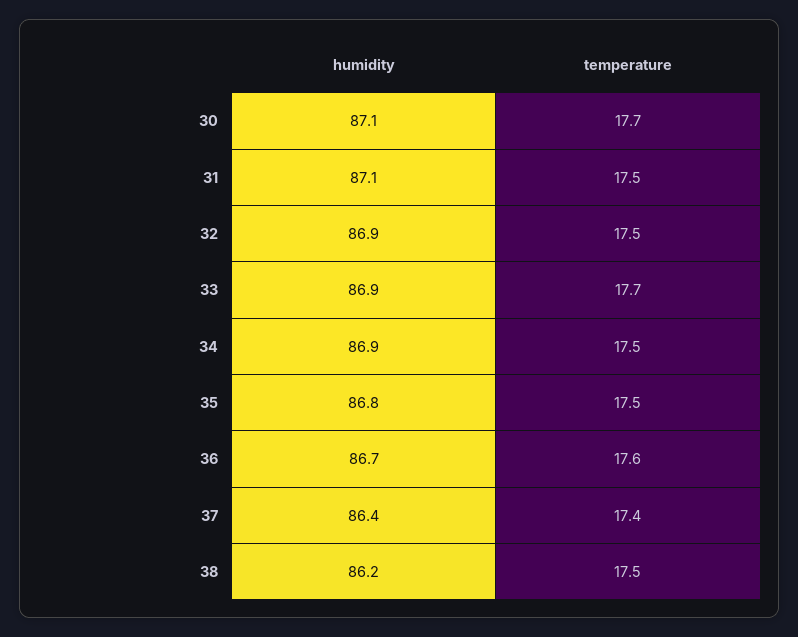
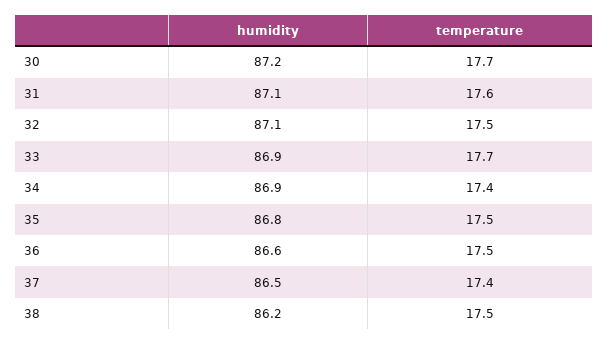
humidity, 30: 87.1 -> 87.2
temperature, 31: 17.5 -> 17.6
humidity, 32: 86.9 -> 87.1
temperature, 34: 17.5 -> 17.4
humidity, 36: 86.7 -> 86.6
temperature, 36: 17.6 -> 17.5
humidity, 37: 86.4 -> 86.5

